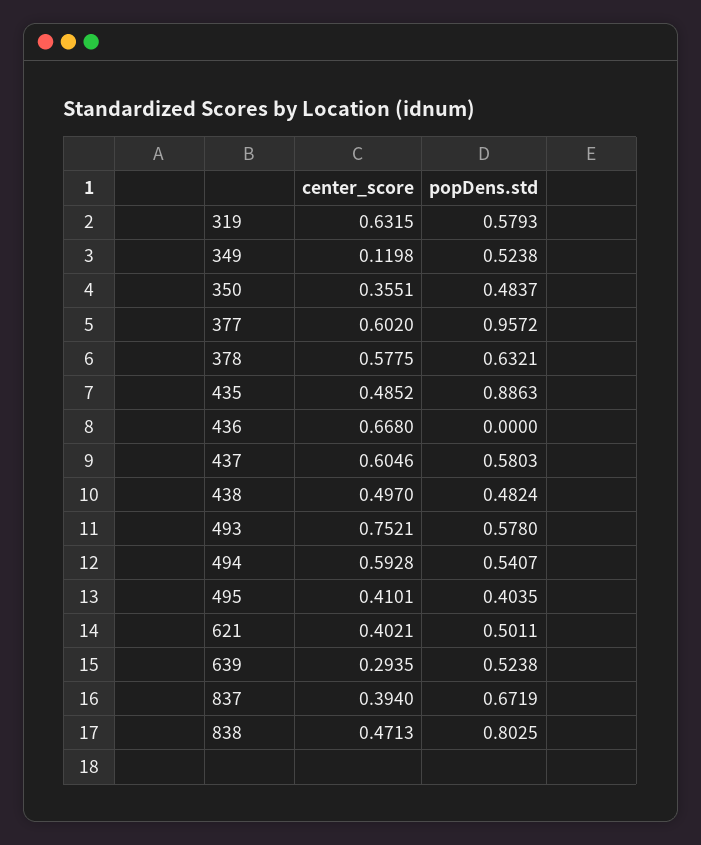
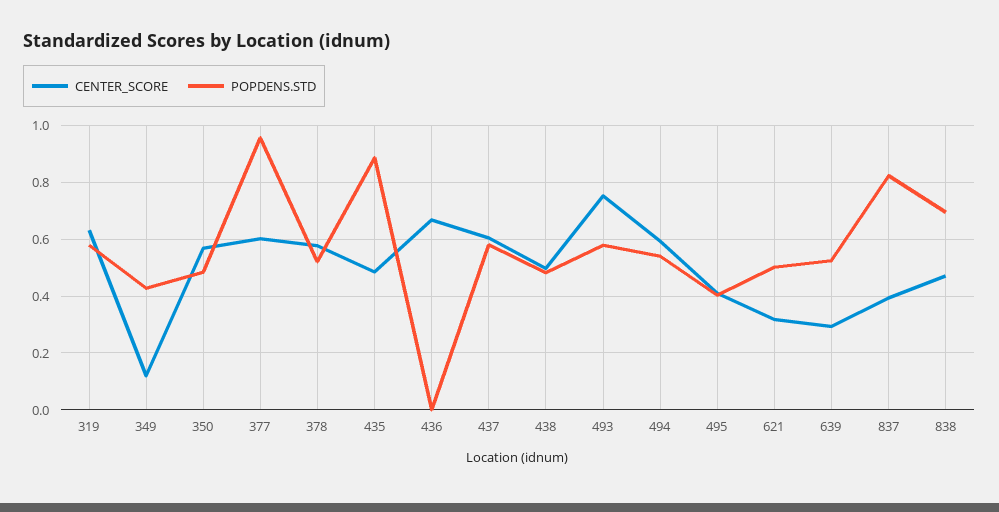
popDens.std, 349: 0.5238 -> 0.425
center_score, 350: 0.3551 -> 0.575
popDens.std, 378: 0.6321 -> 0.525
center_score, 621: 0.4021 -> 0.325
popDens.std, 837: 0.6719 -> 0.825
popDens.std, 838: 0.8025 -> 0.7

